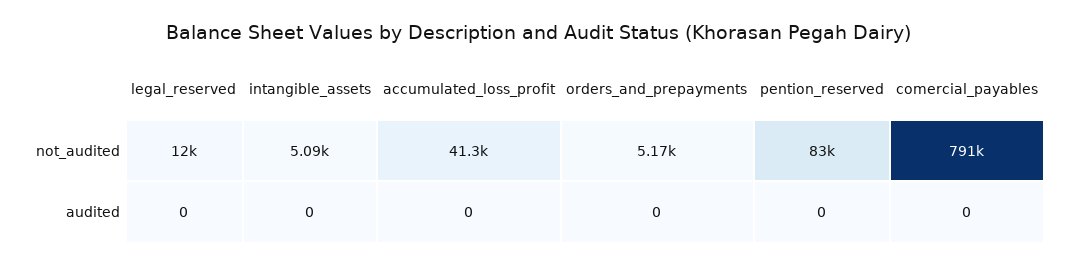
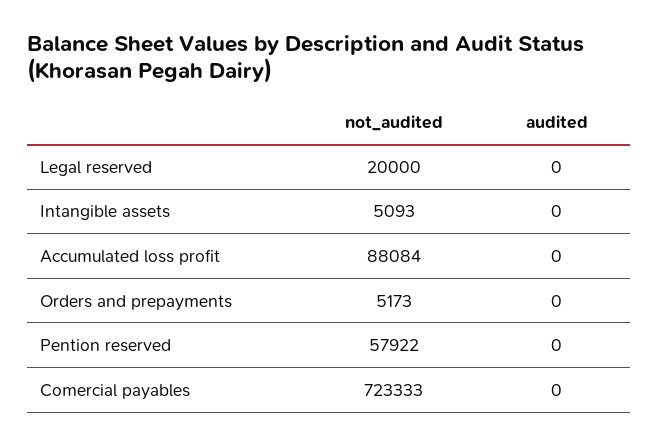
legal_reserved, not_audited: 12000 -> 20000
accumulated_loss_profit, not_audited: 41300 -> 88084
pention_reserved, not_audited: 83000 -> 57922
comercial_payables, not_audited: 791000 -> 723333

